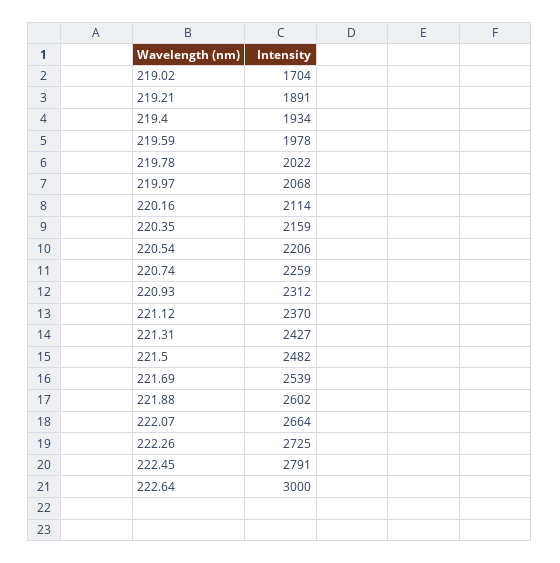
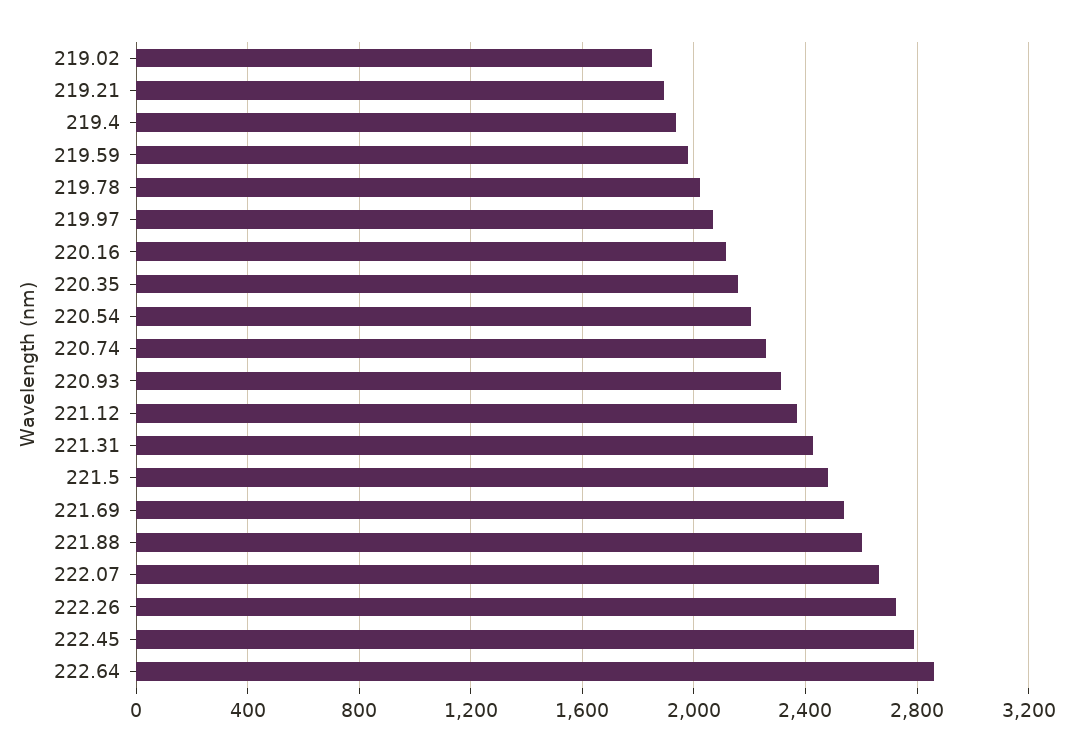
219.02: 1704 -> 1850
222.64: 3000 -> 2850

